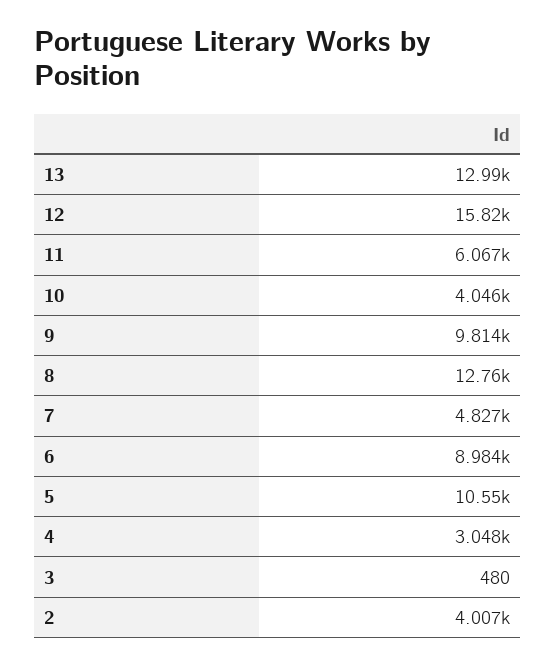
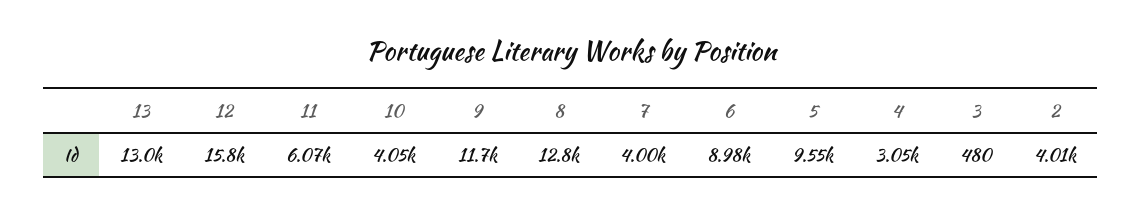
9: 9814 -> 11700
7: 4827 -> 4000
5: 10550 -> 9550

